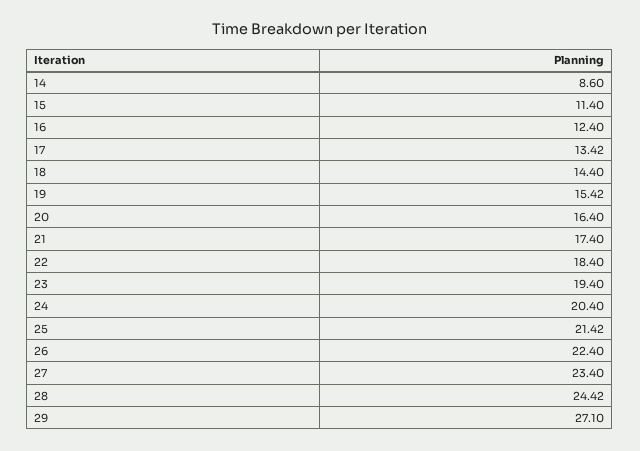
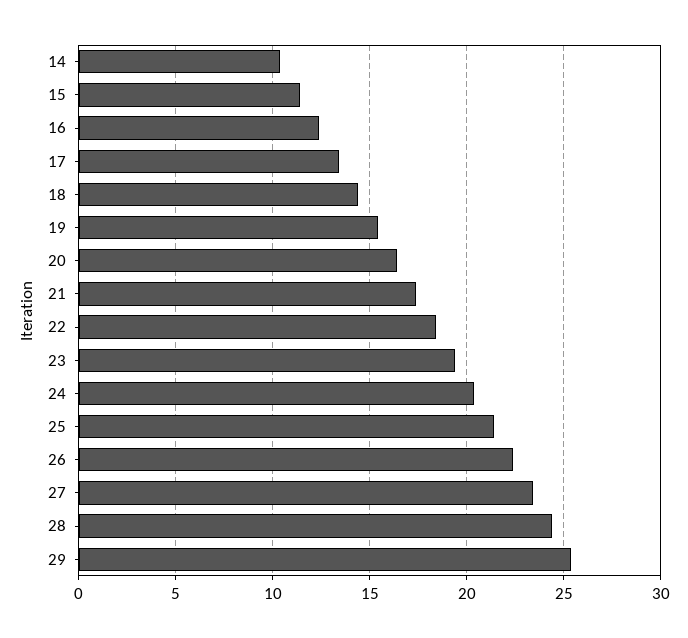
14: 8.6 -> 10.5
29: 27.1 -> 25.5

